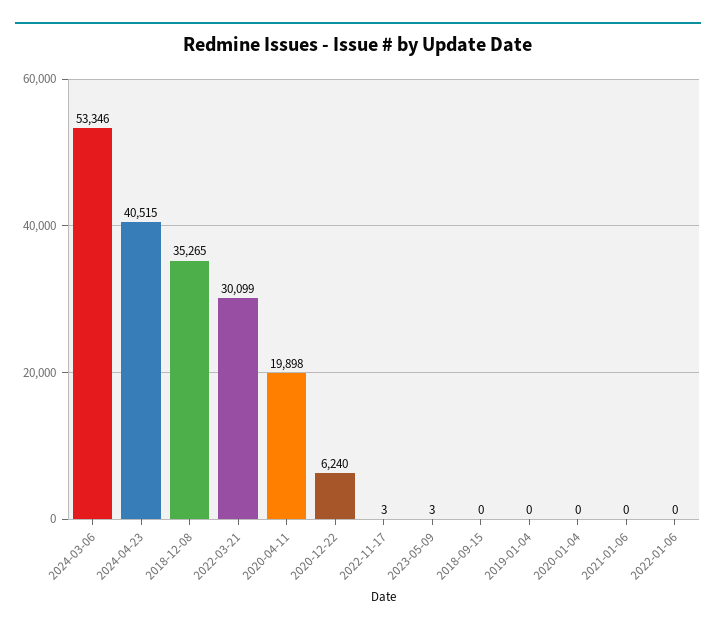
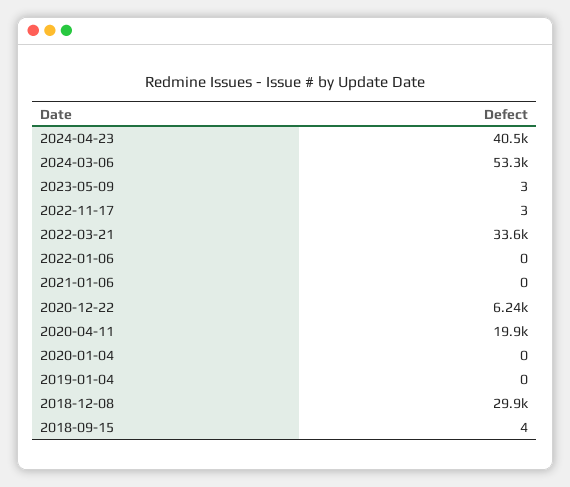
2018-12-08: 35265 -> 29900
2022-03-21: 30099 -> 33600
2018-09-15: 0 -> 4

